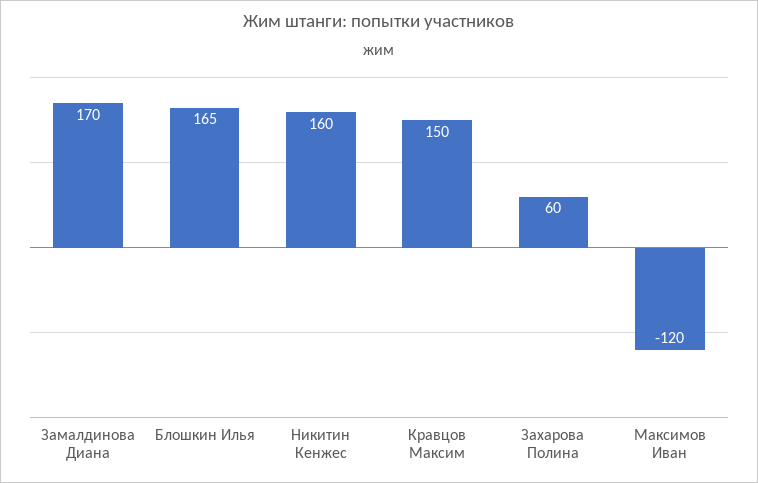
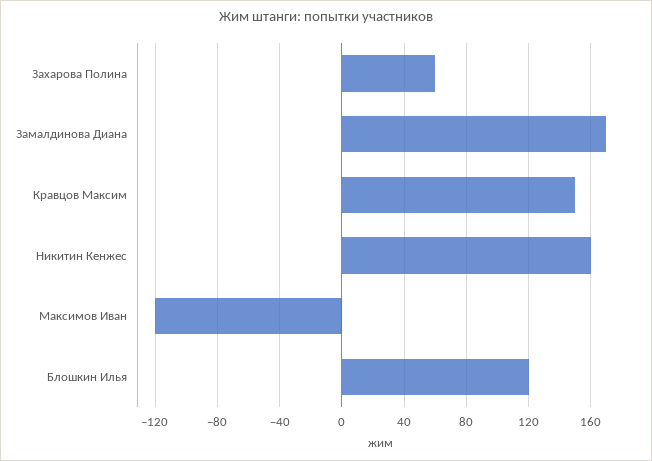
Блошкин Илья: 165 -> 120

